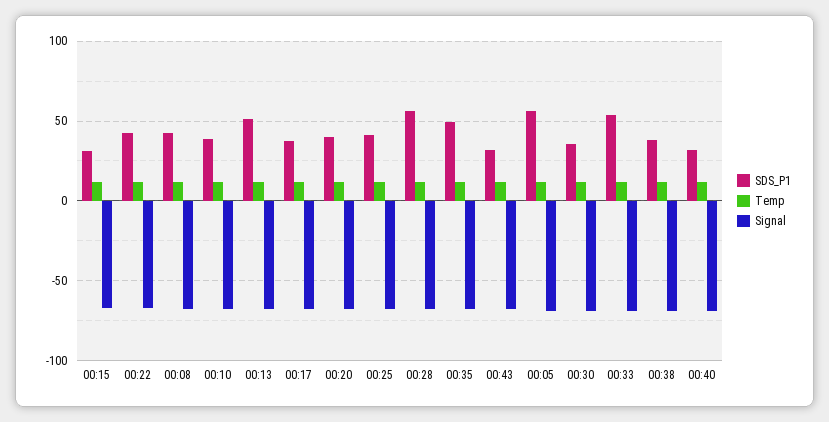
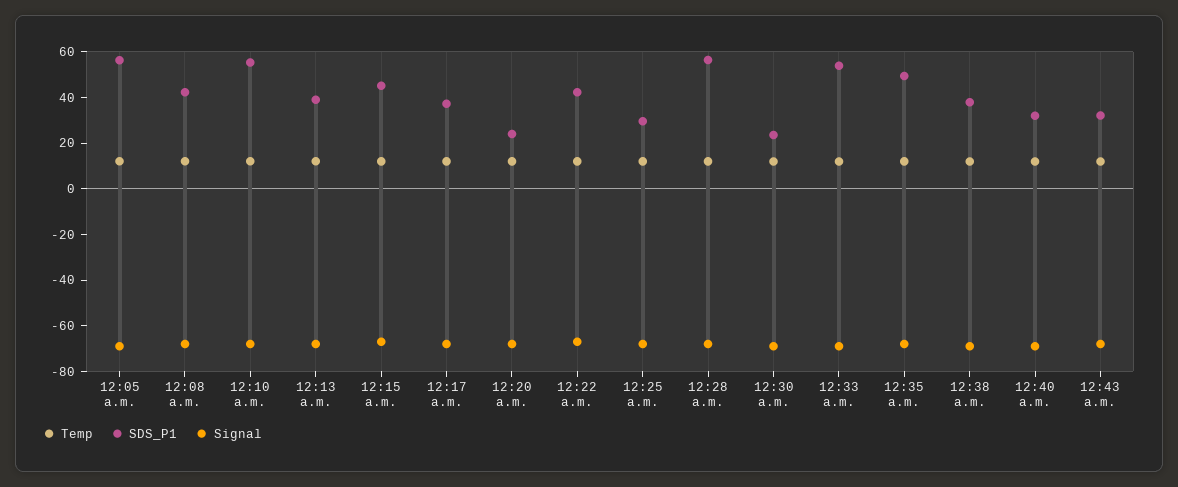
SDS_P1, 00:15: 30 -> 45
SDS_P1, 00:10: 40 -> 55
SDS_P1, 00:13: 50 -> 40
SDS_P1, 00:20: 40 -> 25
SDS_P1, 00:25: 40 -> 30
SDS_P1, 00:30: 35 -> 25

